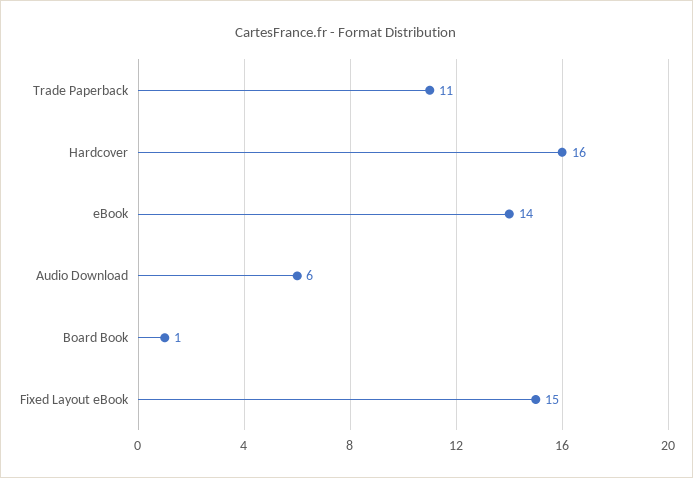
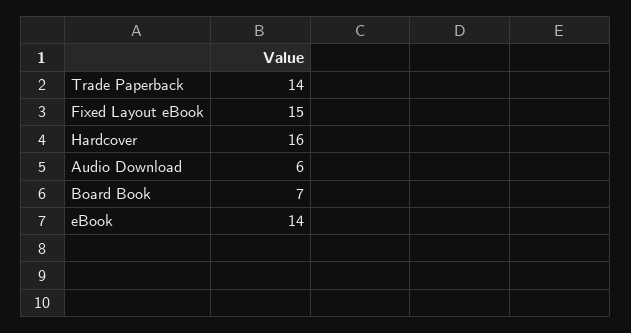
Trade Paperback: 11 -> 14
Board Book: 1 -> 7

